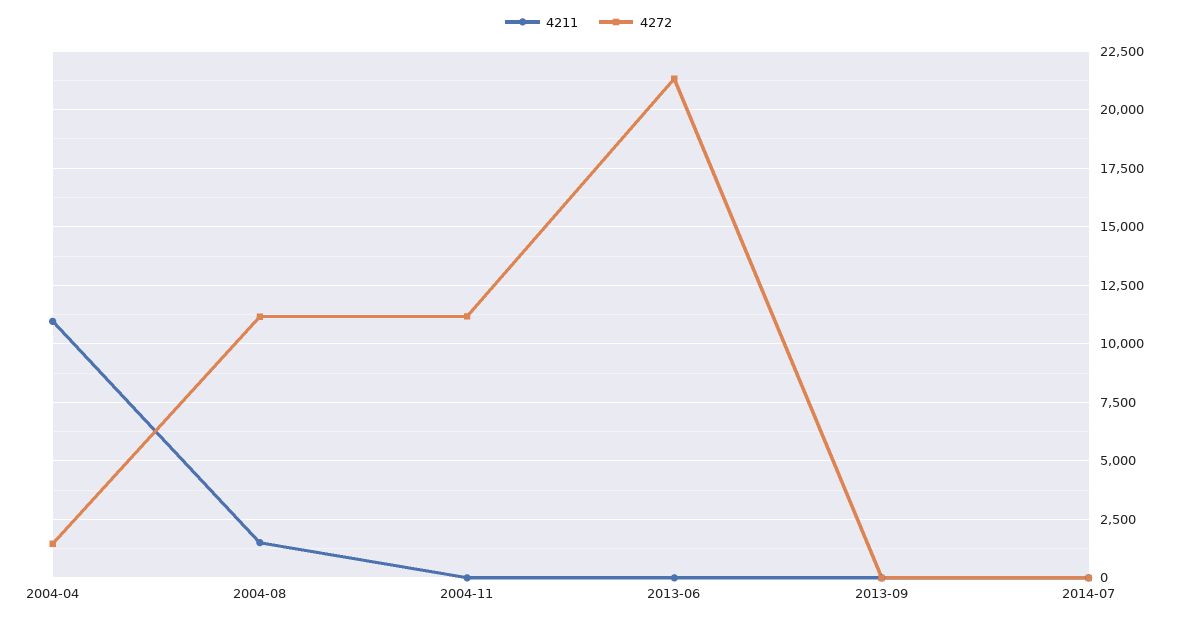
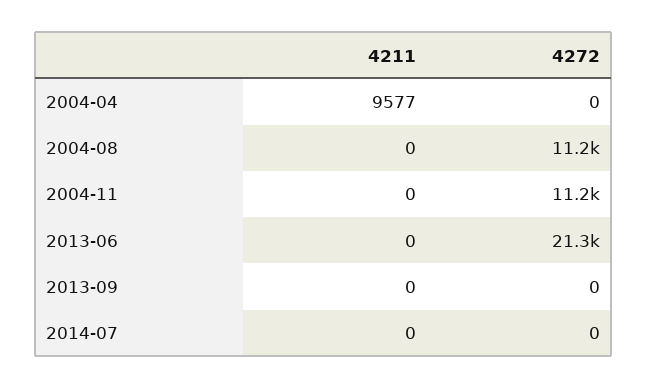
4211, 2004-04: 11000 -> 9577
4272, 2004-04: 1500 -> 0
4211, 2004-08: 1500 -> 0

